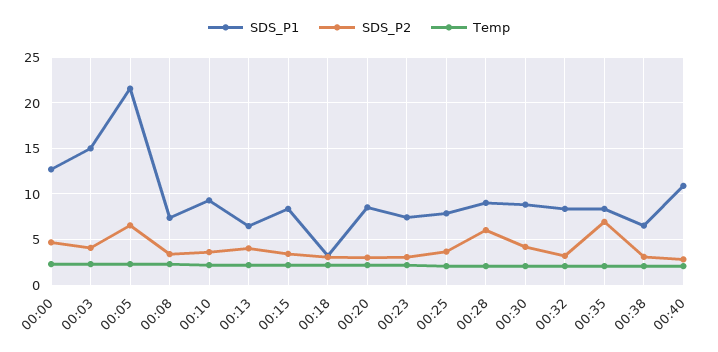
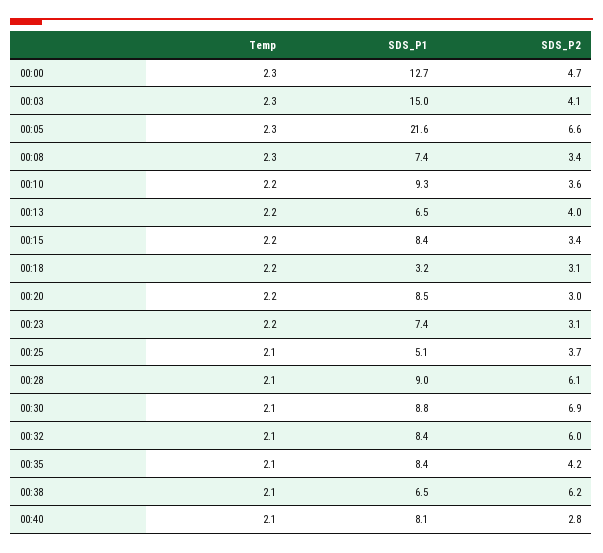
SDS_P1, 00:25: 8 -> 5.1
SDS_P2, 00:30: 4 -> 6.9
SDS_P2, 00:32: 3 -> 6
SDS_P2, 00:35: 7 -> 4.2
SDS_P2, 00:38: 3 -> 6.2
SDS_P1, 00:40: 11 -> 8.1

